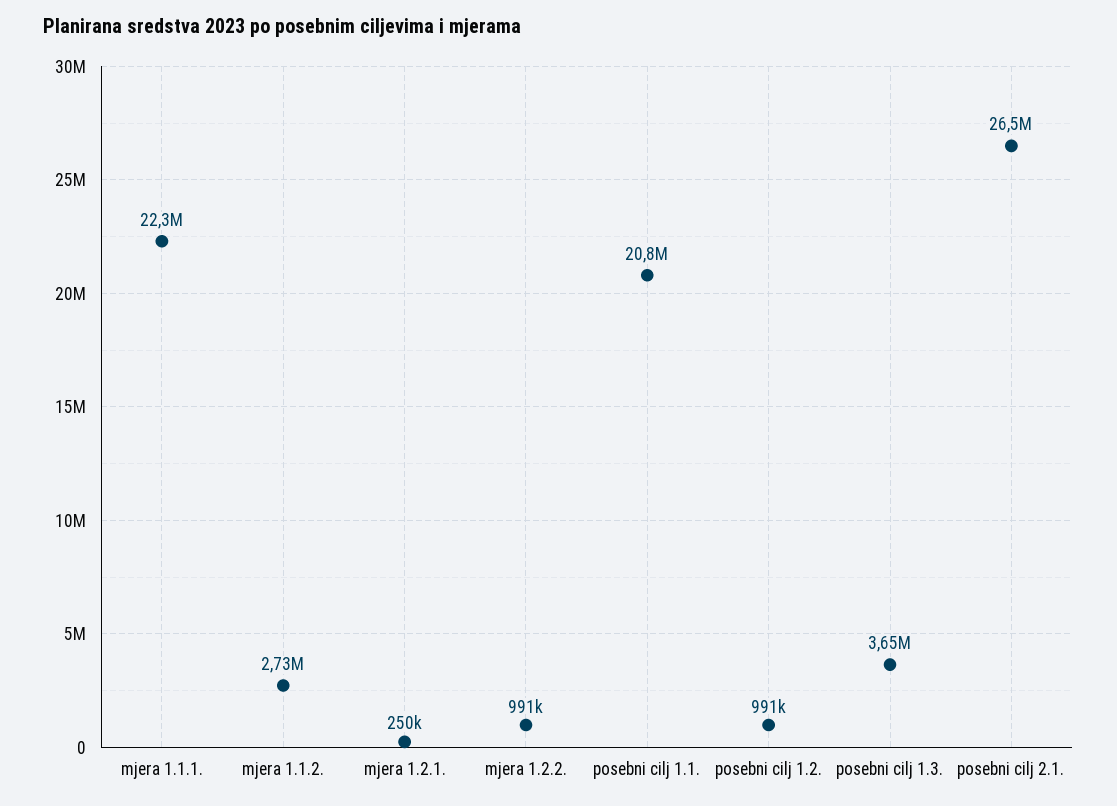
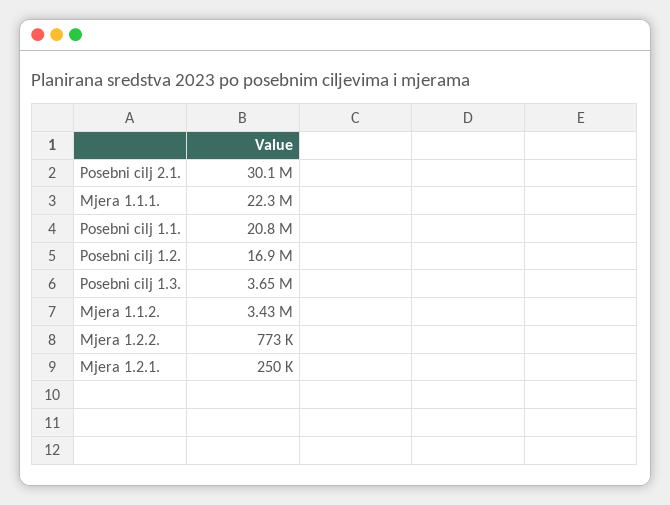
mjera 1.1.2.: 2730000 -> 3430000
mjera 1.2.2.: 991000 -> 773000
posebni cilj 1.2.: 991000 -> 16900000
posebni cilj 2.1.: 26500000 -> 30100000

